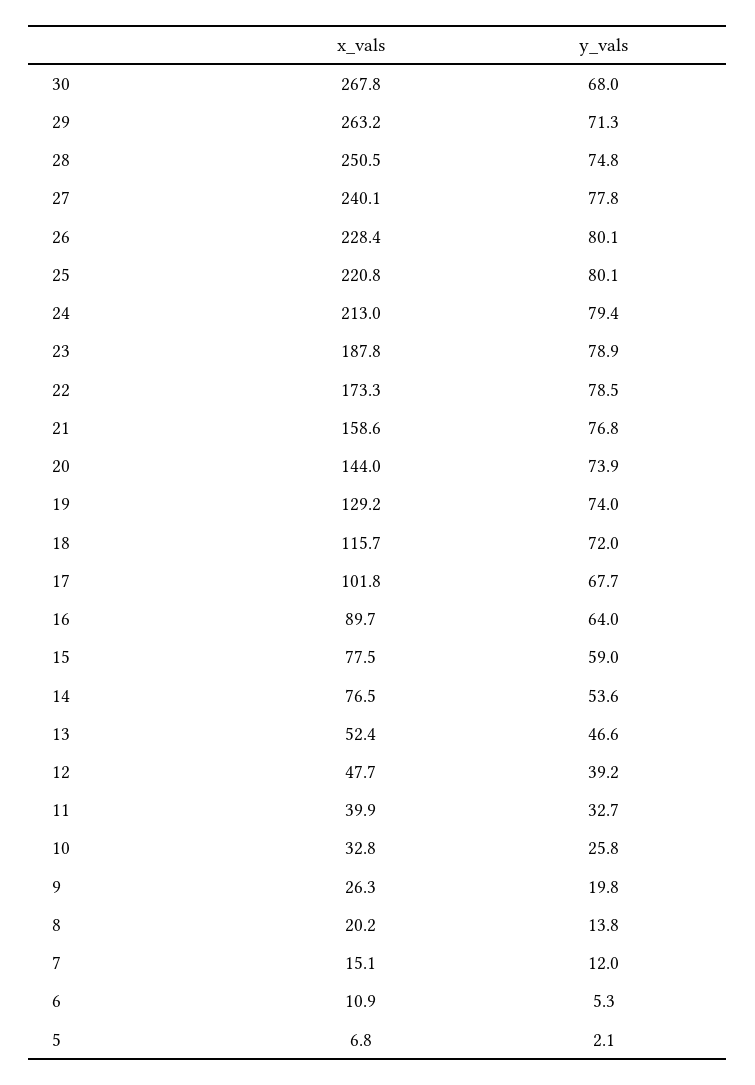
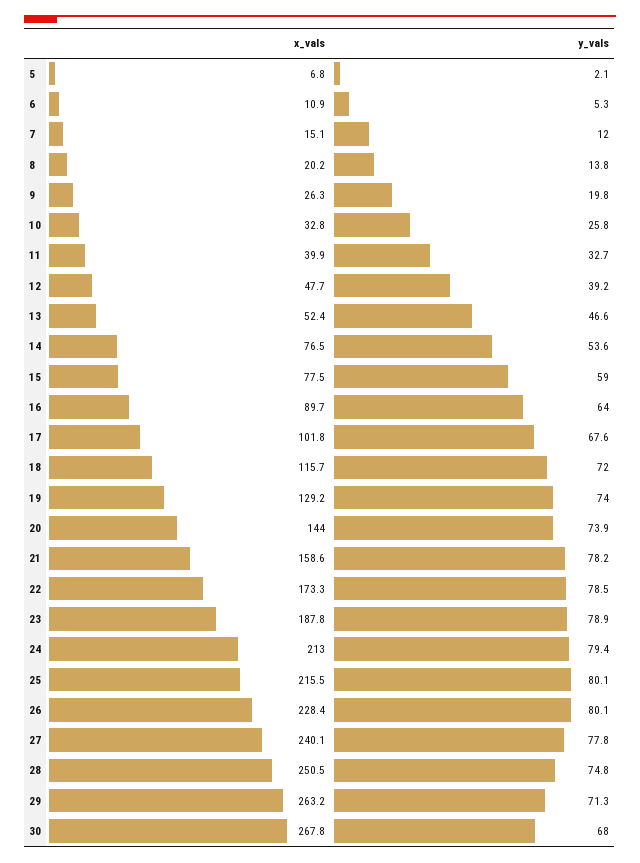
x_vals, 25: 220.8 -> 215.5
y_vals, 21: 76.8 -> 78.2
y_vals, 17: 67.7 -> 67.6

